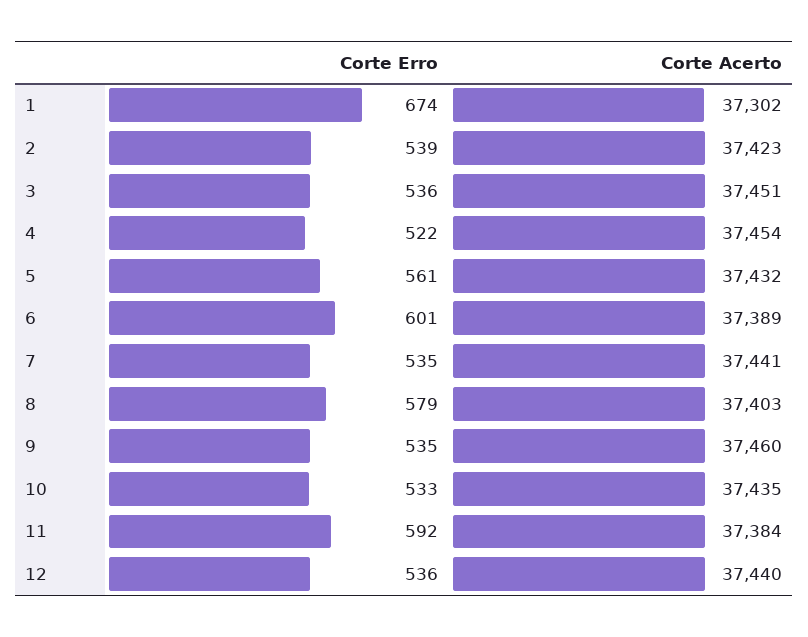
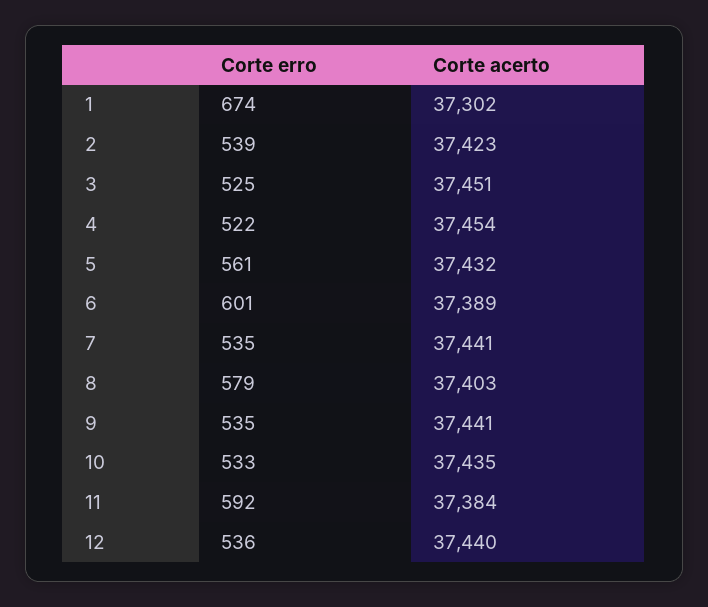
Corte Erro, 3: 536 -> 525
Corte Acerto, 9: 37460 -> 37441

